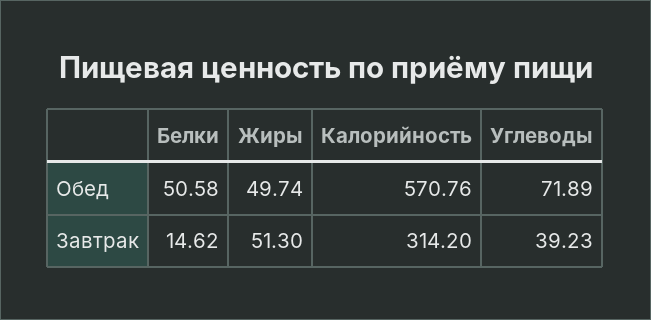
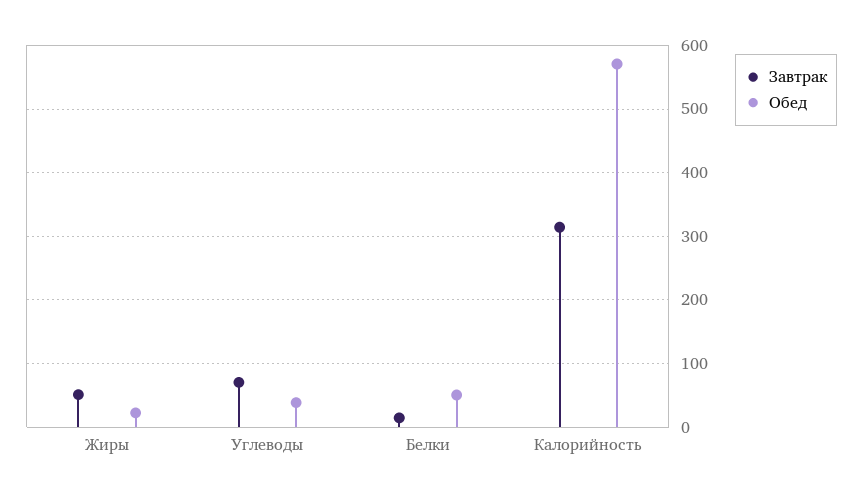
Обед, Жиры: 49.74 -> 20
Обед, Углеводы: 71.89 -> 40
Завтрак, Углеводы: 39.23 -> 70

